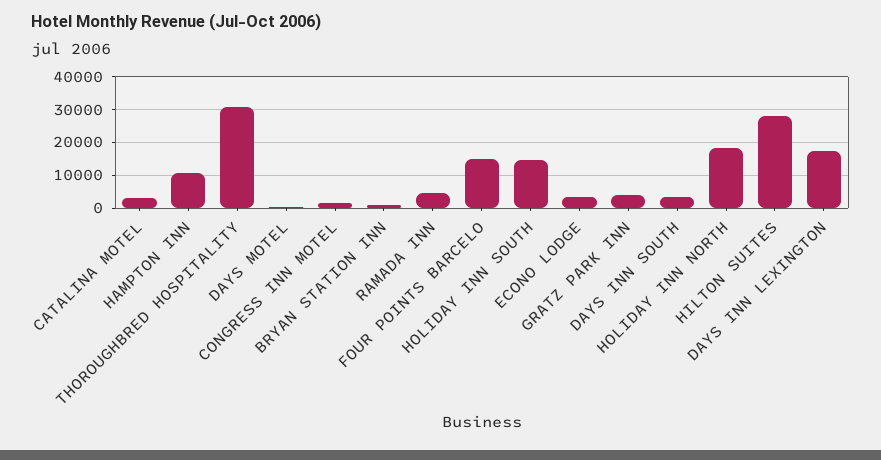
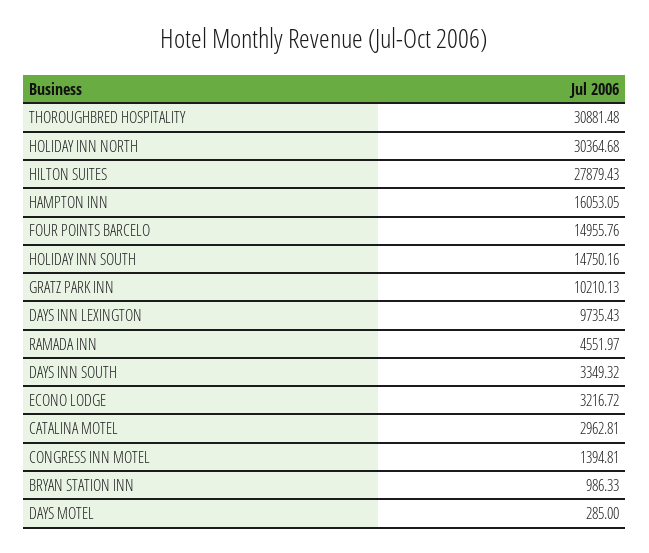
HAMPTON INN: 10000 -> 16053.05
GRATZ PARK INN: 4000 -> 10210.13
HOLIDAY INN NORTH: 18000 -> 30364.68
DAYS INN LEXINGTON: 18000 -> 9735.43

